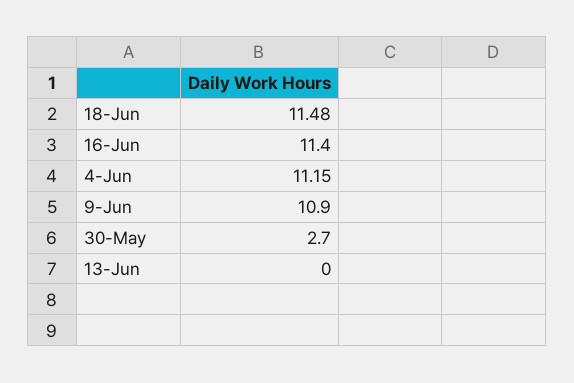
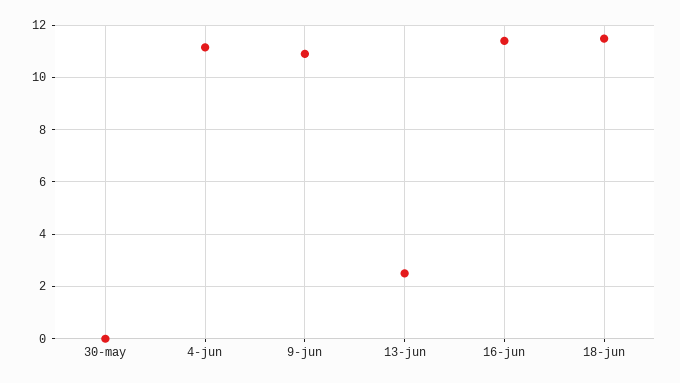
30-May: 2.7 -> 0
13-Jun: 0 -> 2.5

